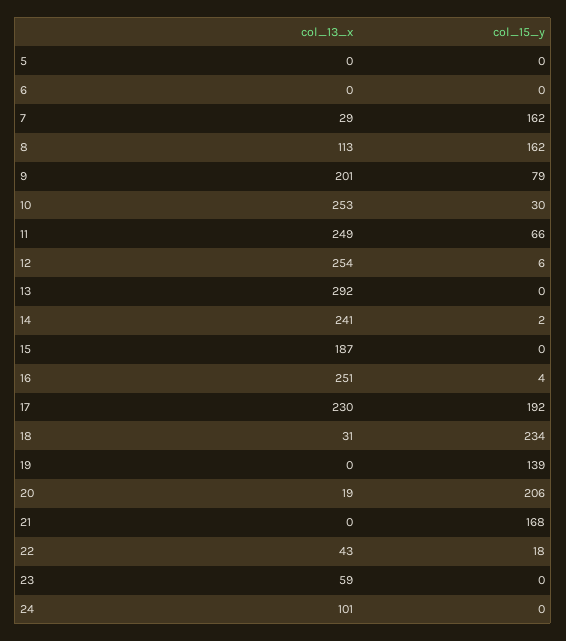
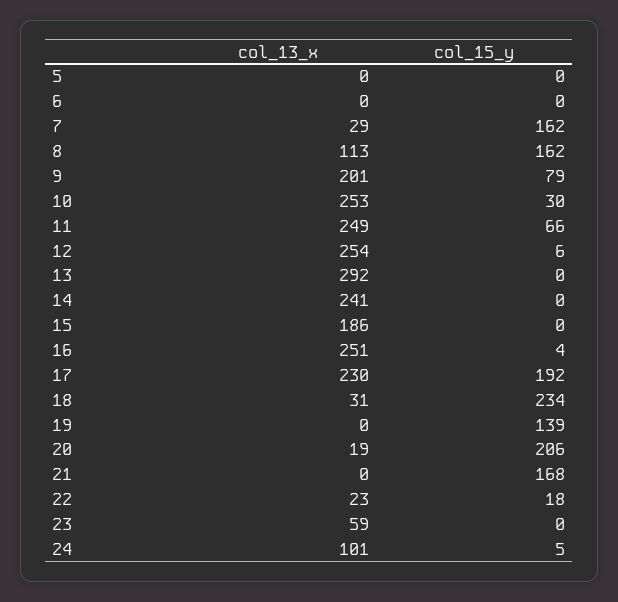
col_15_y, 14: 2 -> 0
col_13_x, 15: 187 -> 186
col_13_x, 22: 43 -> 23
col_15_y, 24: 0 -> 5

